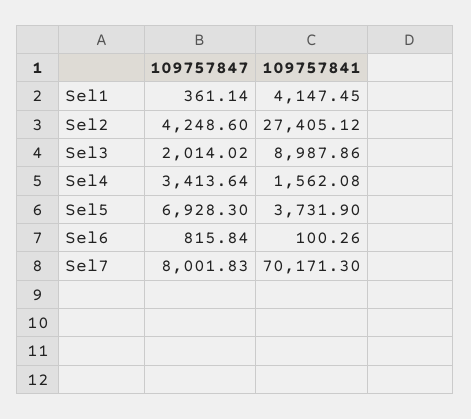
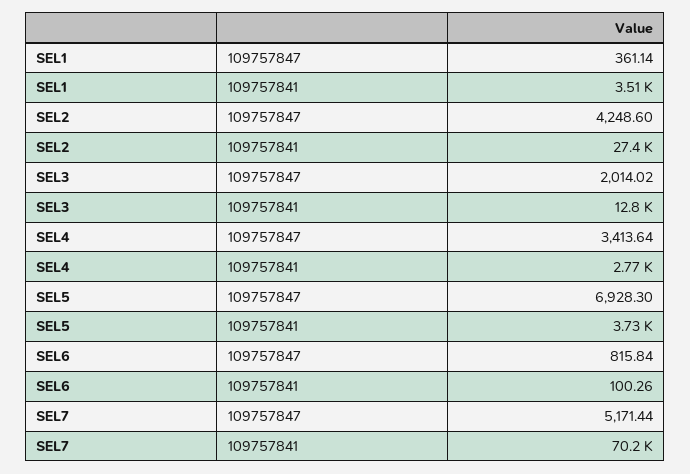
109757841, Sel1: 4147.45 -> 3510
109757841, Sel3: 8987.86 -> 12800
109757841, Sel4: 1562.08 -> 2770
109757847, Sel7: 8001.83 -> 5171.44

